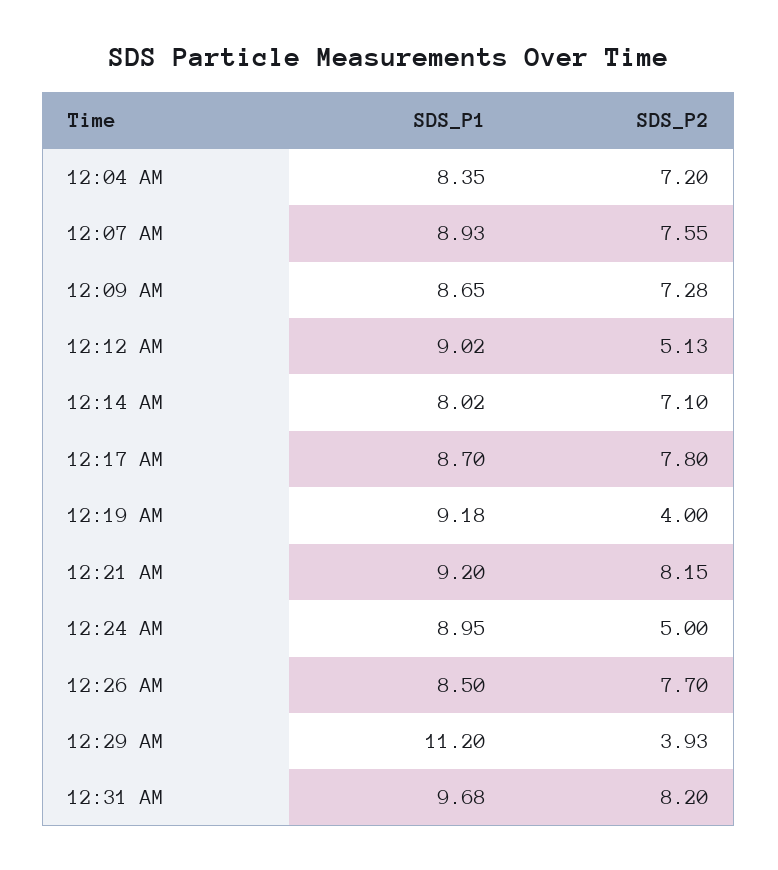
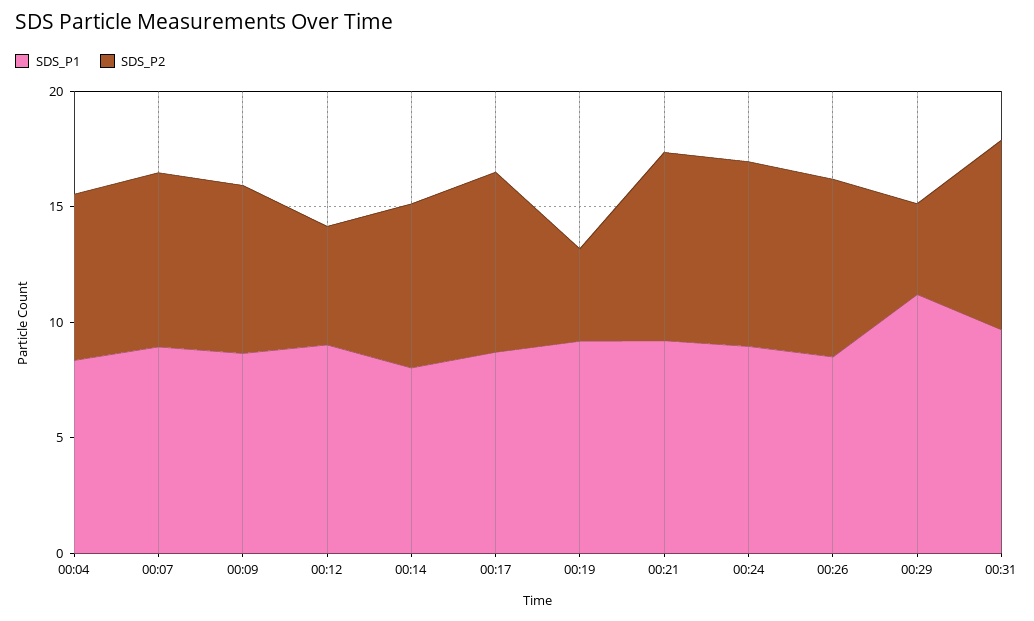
SDS_P2, 12:24 AM: 5 -> 8

